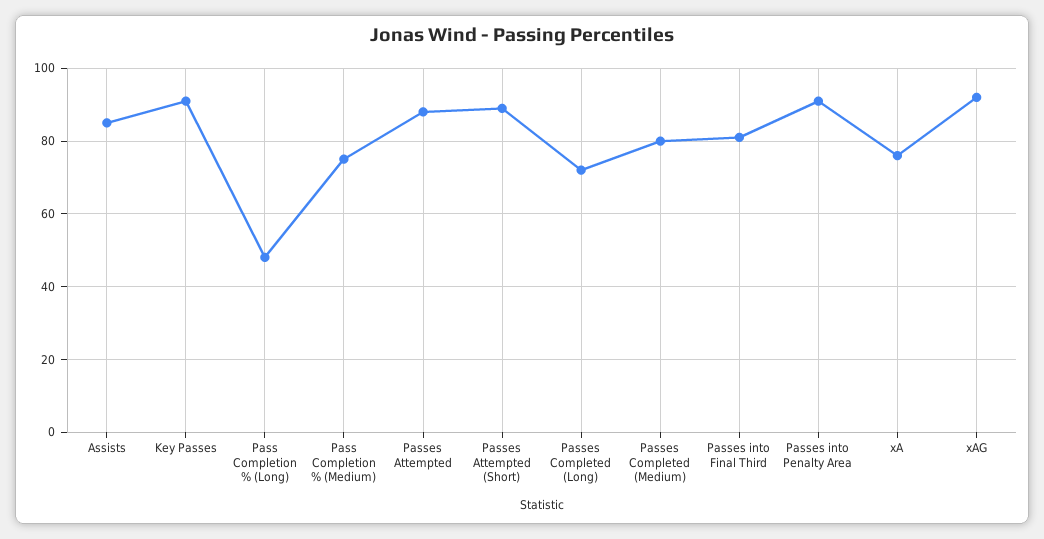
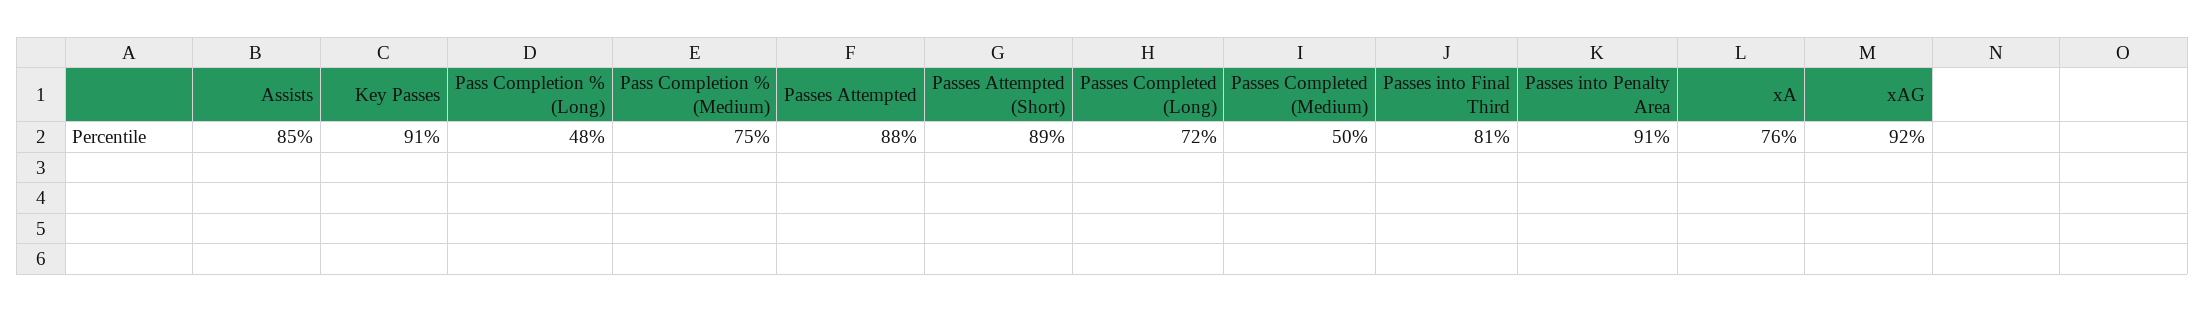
Passes Completed (Medium): 80 -> 50

